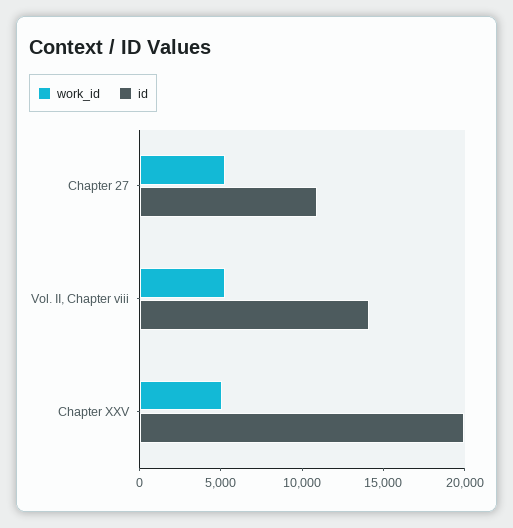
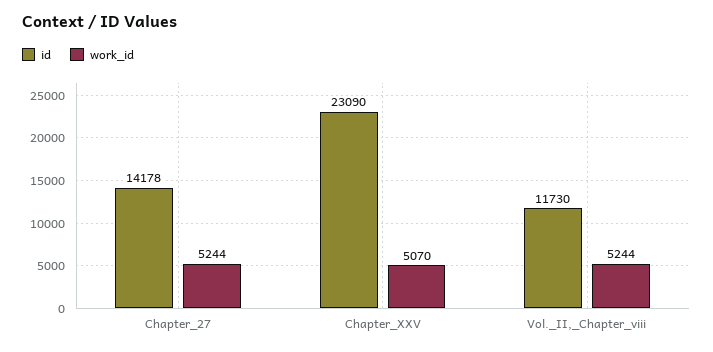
id, Chapter 27: 11000 -> 14178
id, Vol. II, Chapter viii: 14000 -> 11730
id, Chapter XXV: 20000 -> 23090

